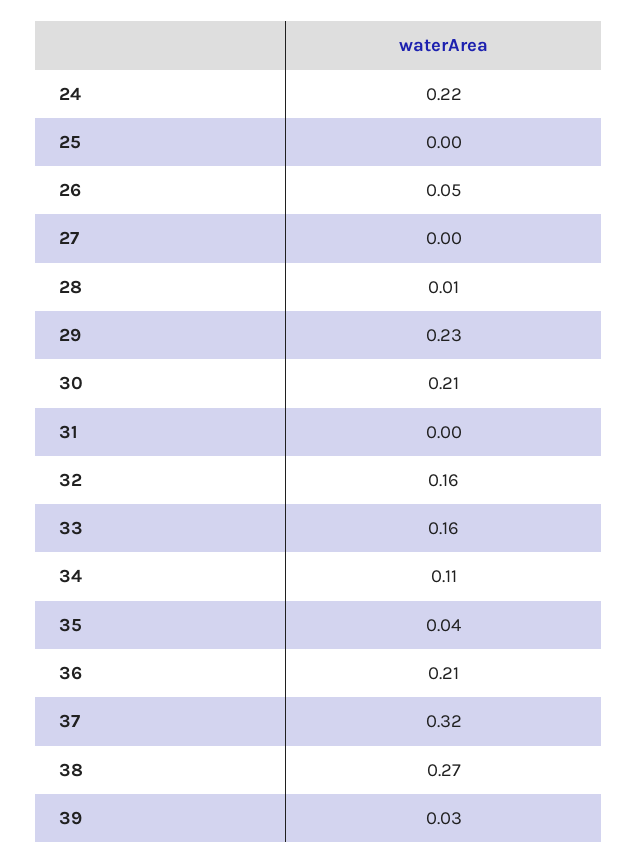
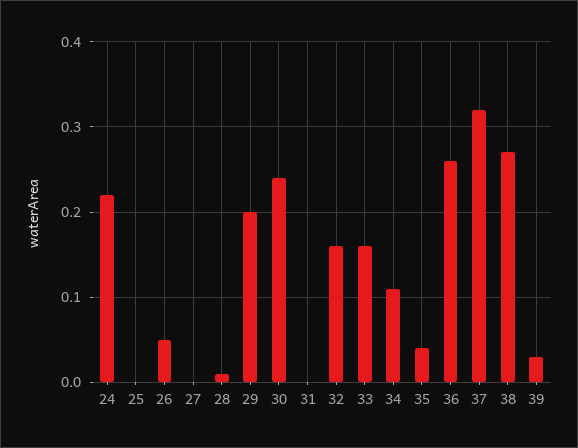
29: 0.23 -> 0.2
30: 0.21 -> 0.24
36: 0.21 -> 0.26

